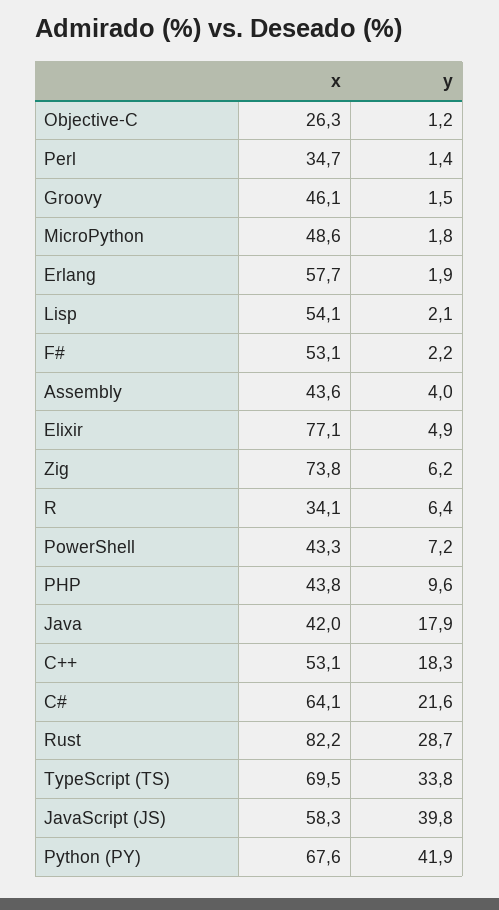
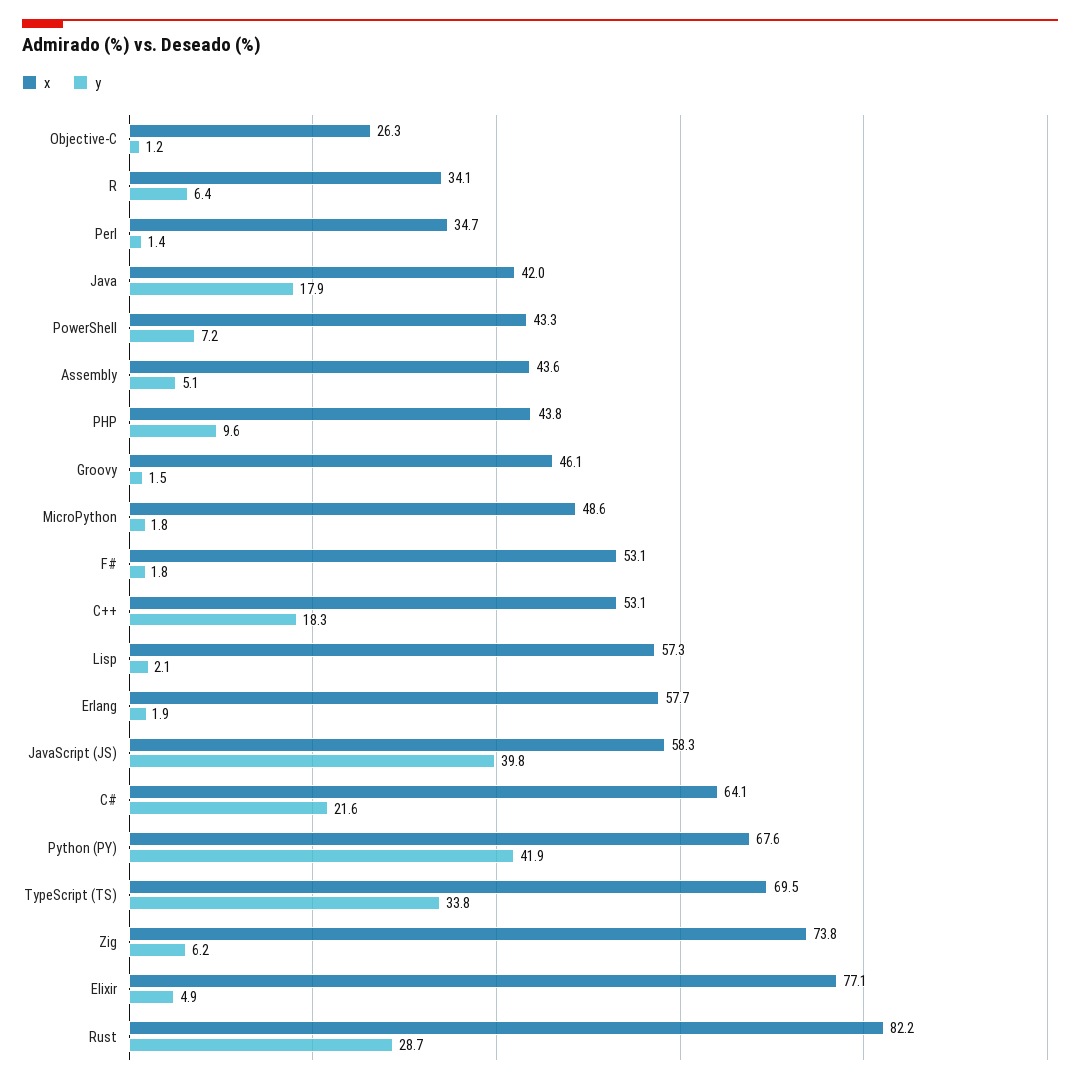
x, Lisp: 54.1 -> 57.3
y, F#: 2.2 -> 1.8
y, Assembly: 4 -> 5.1

